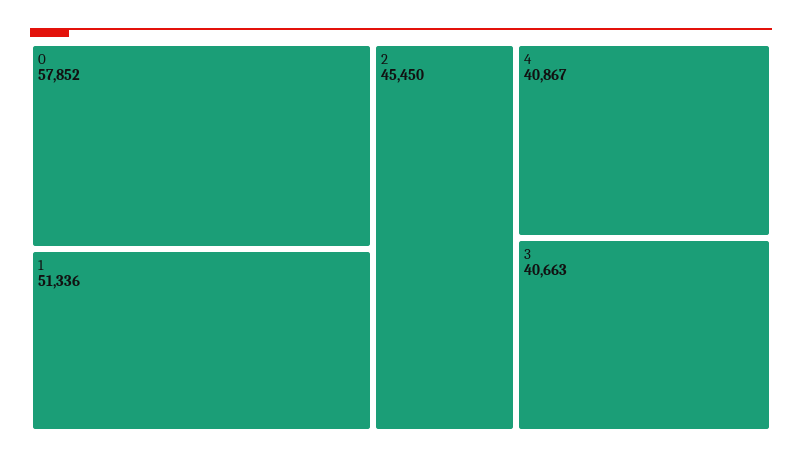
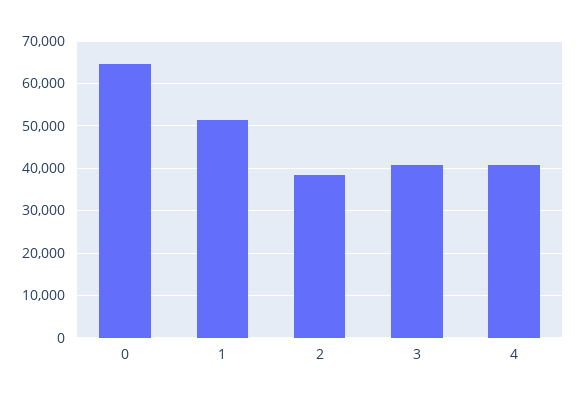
0: 57852 -> 64000
2: 45450 -> 38000

